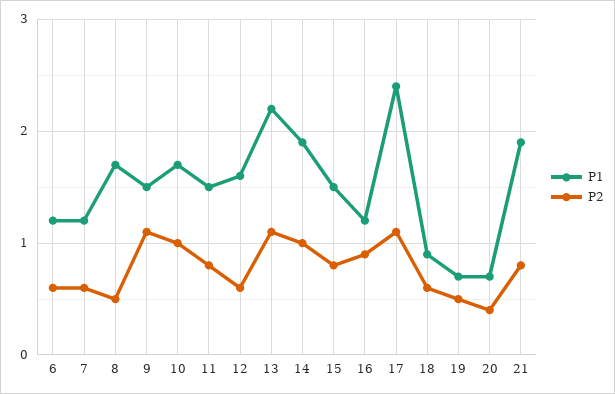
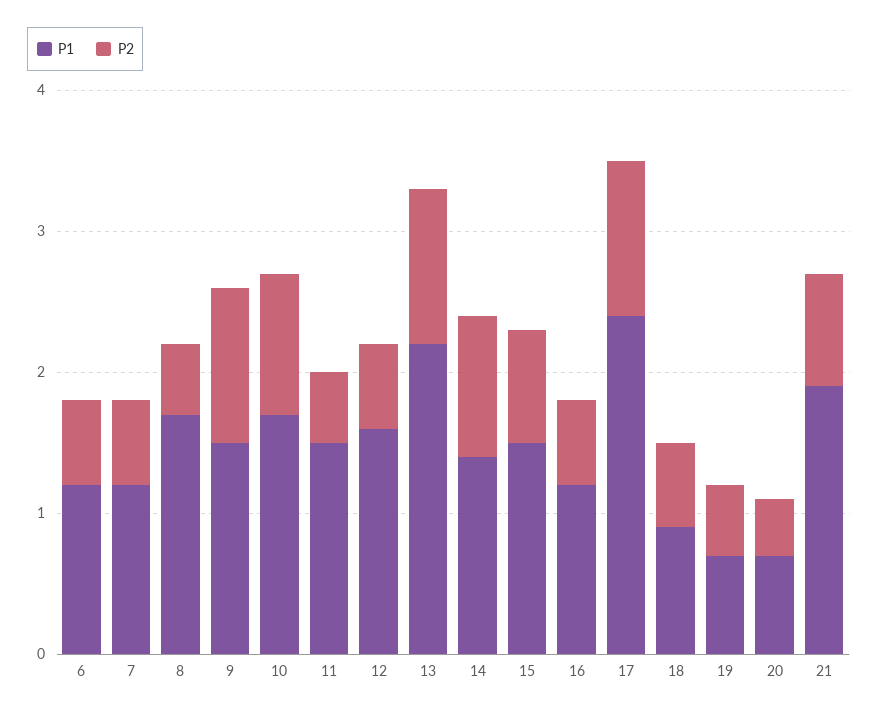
P2, 11: 0.8 -> 0.5
P1, 14: 1.9 -> 1.4
P2, 16: 0.9 -> 0.6

